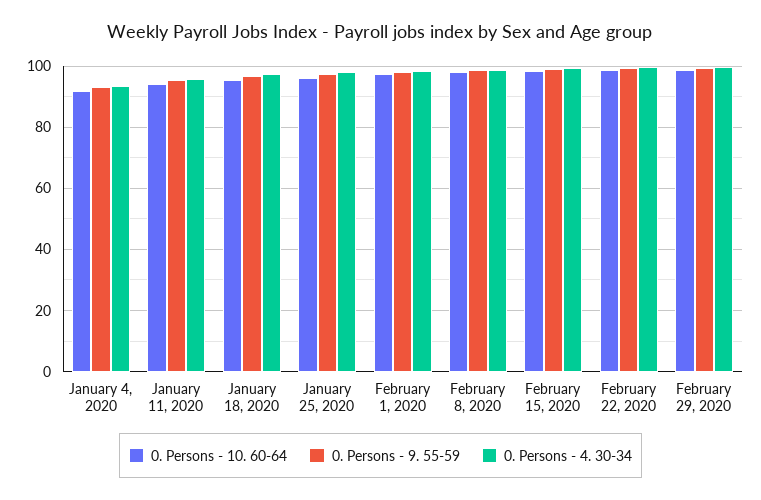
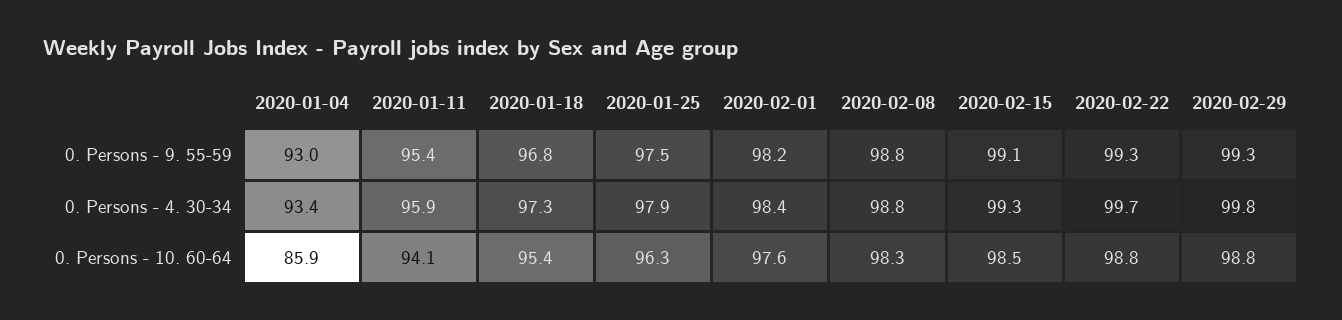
0. Persons - 10. 60-64, January 4, 2020: 92 -> 85.9

